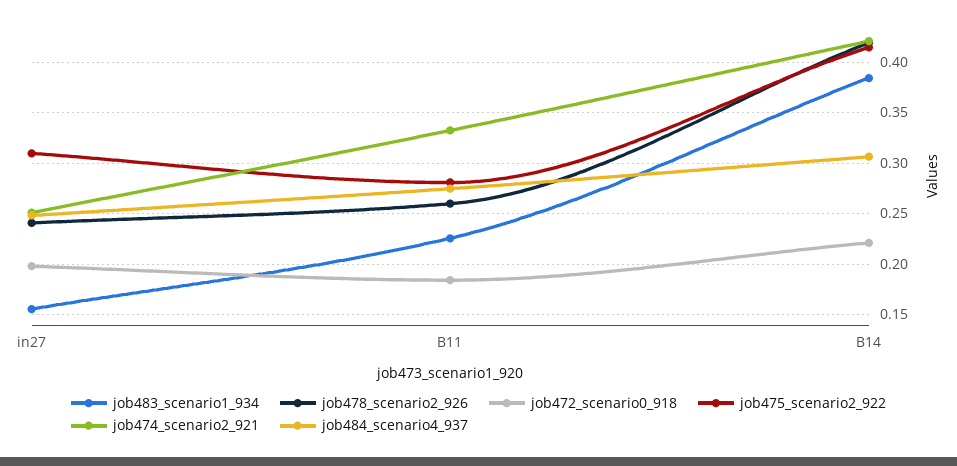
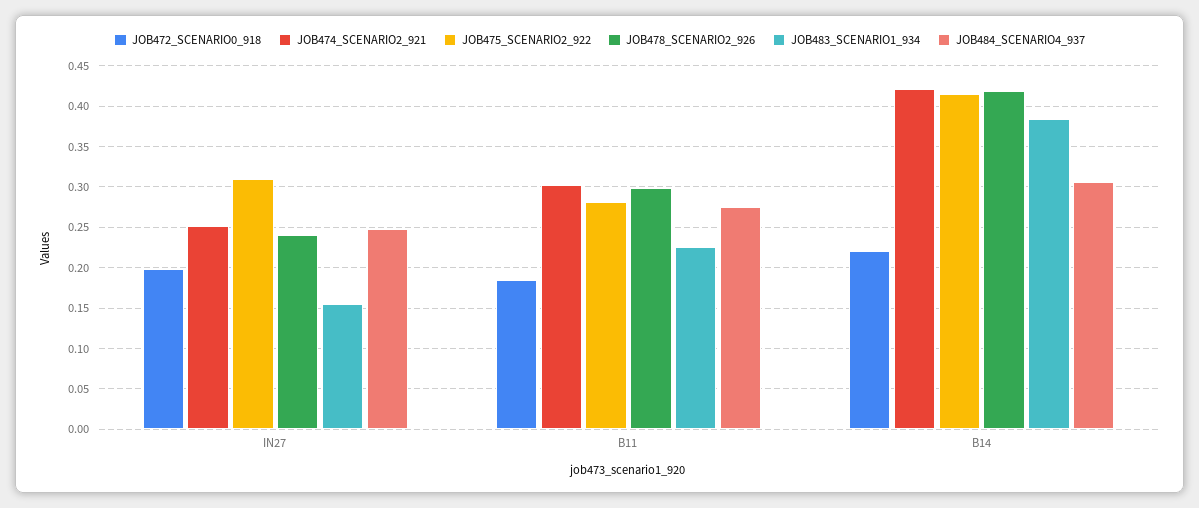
job478_scenario2_926, B11: 0.26 -> 0.3
job474_scenario2_921, B11: 0.33 -> 0.3

